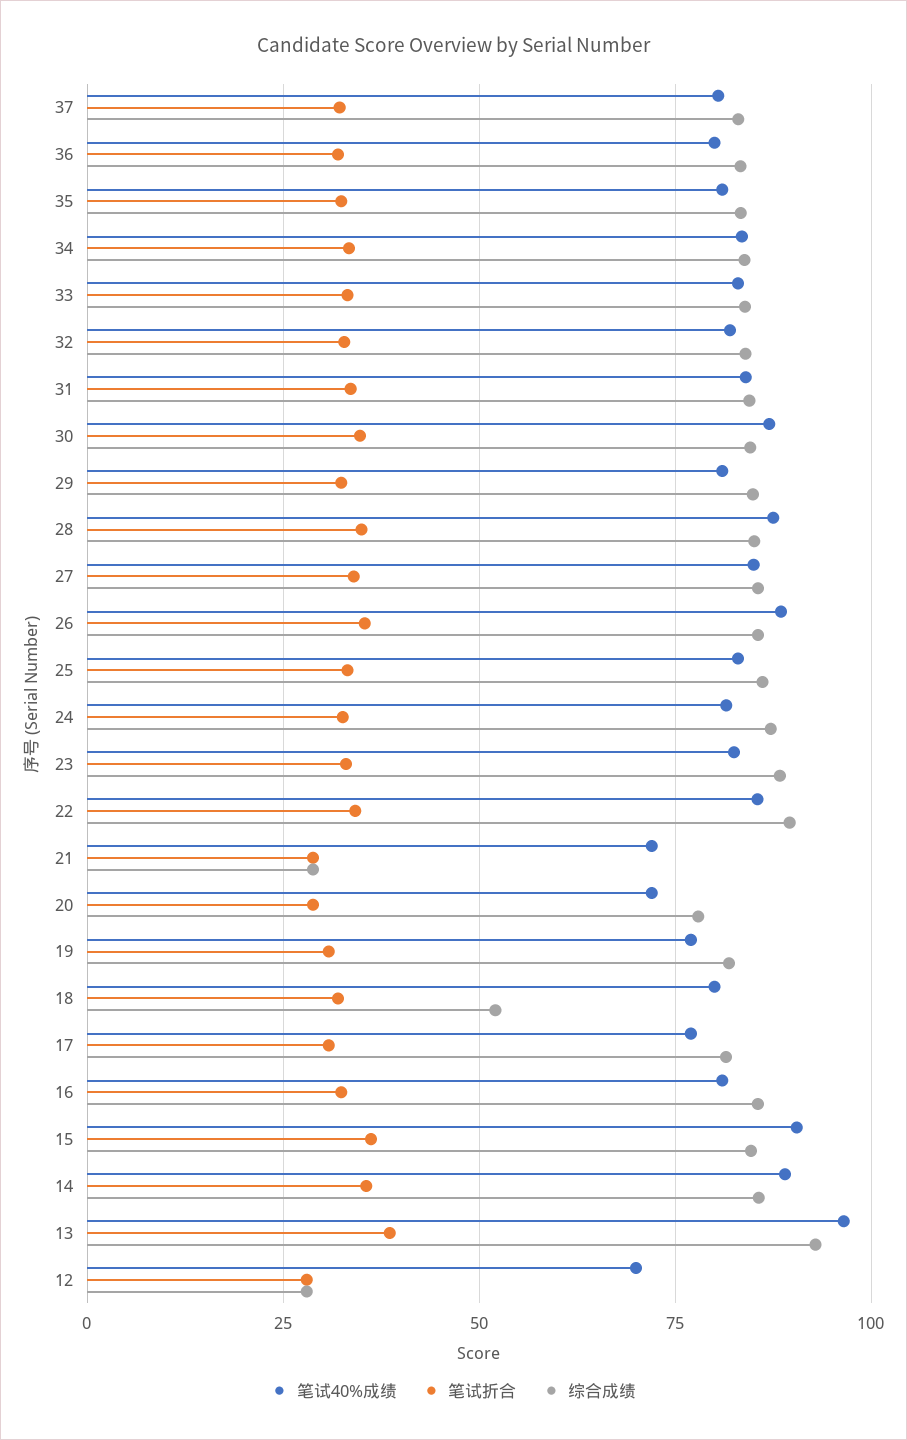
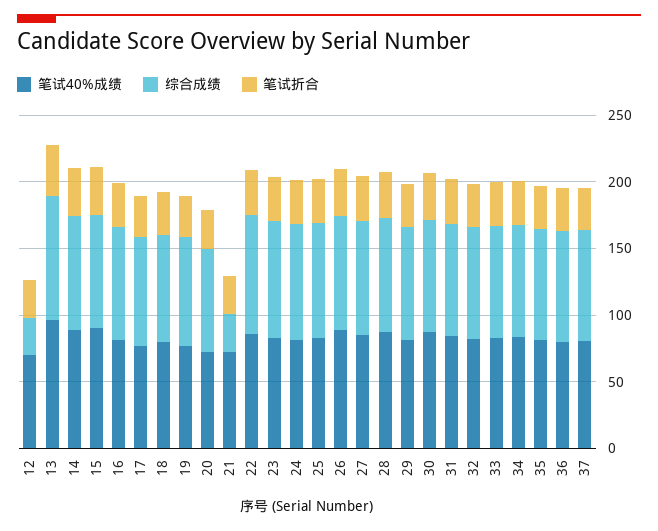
综合成绩, 18: 52.5 -> 80

